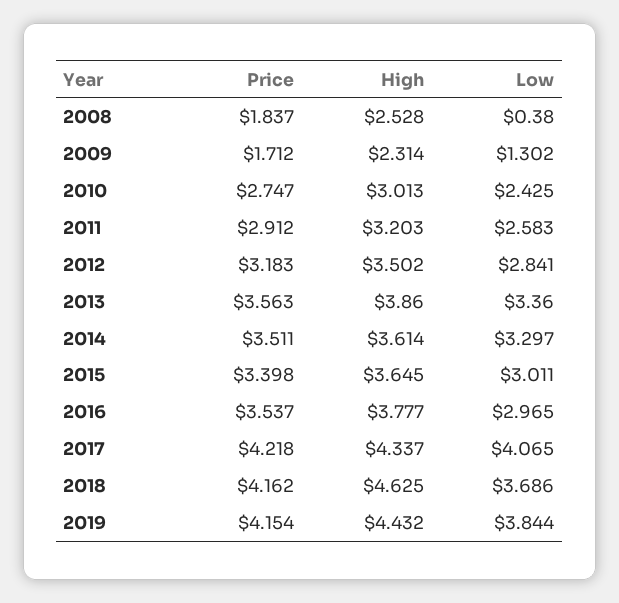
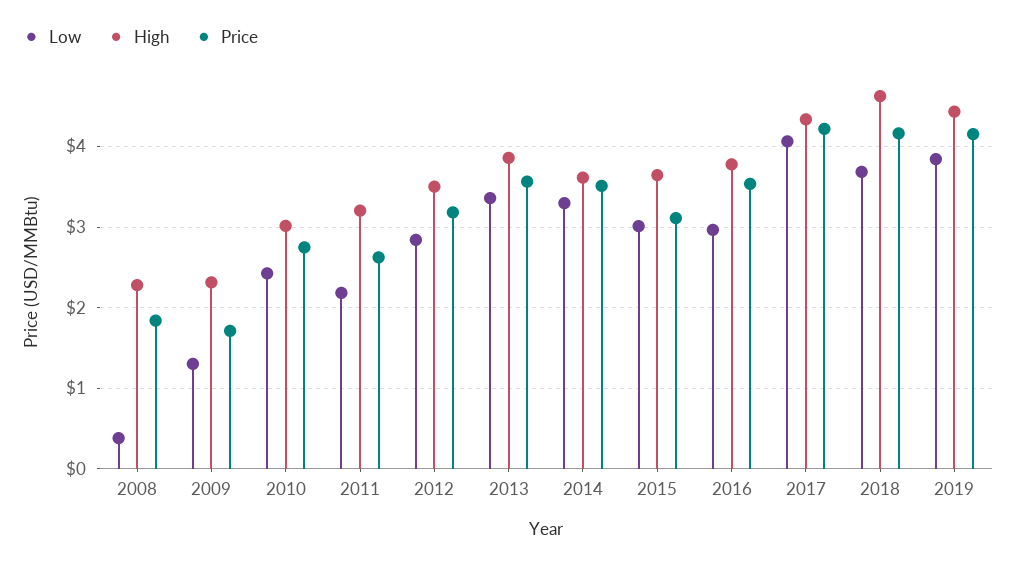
High, 2008: 2.528 -> 2.3
Price, 2011: 2.912 -> 2.6
Low, 2011: 2.583 -> 2.2
Price, 2015: 3.398 -> 3.1

